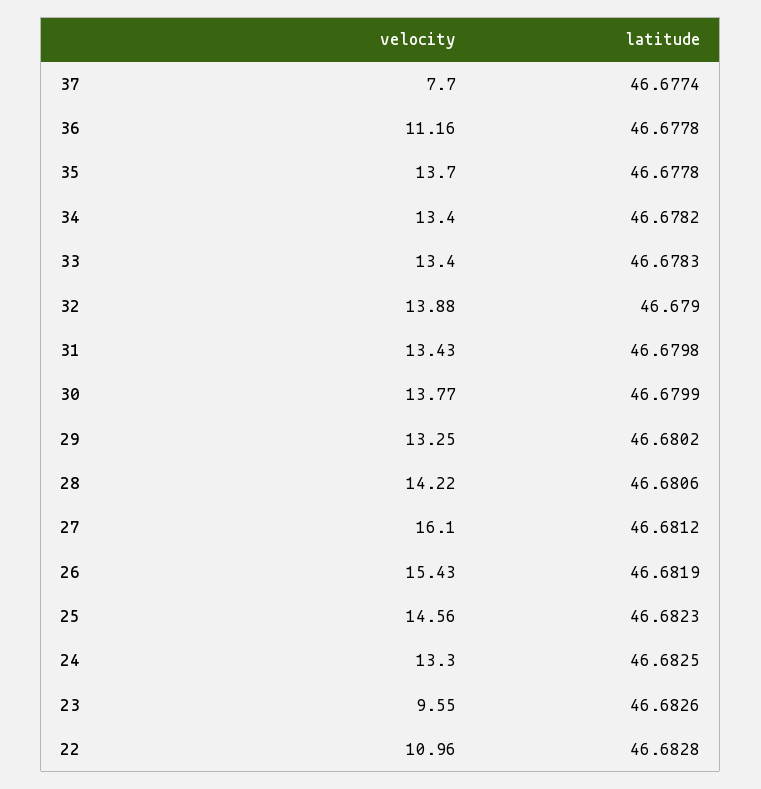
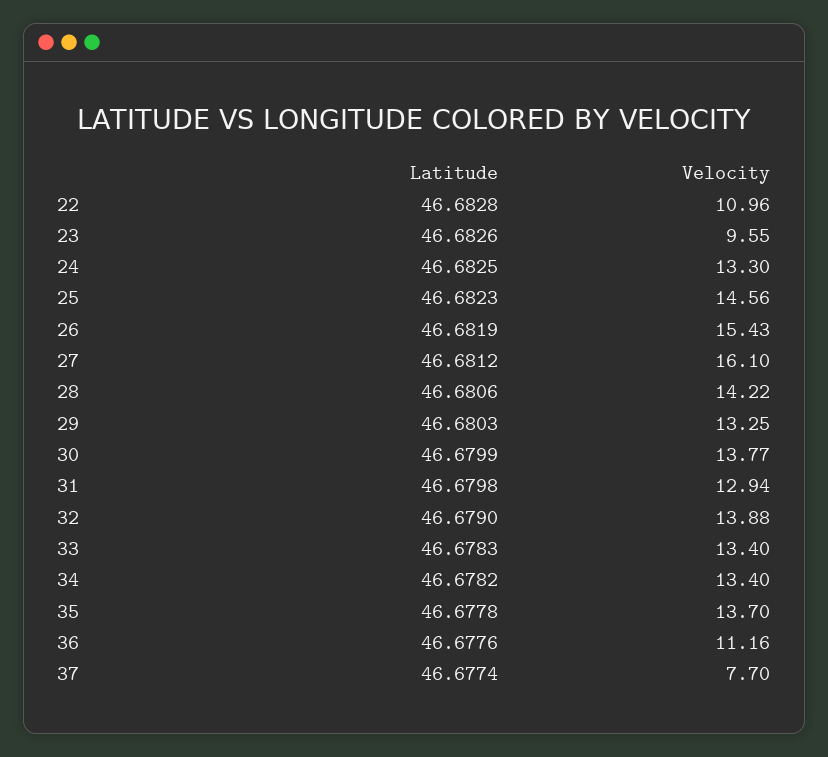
latitude, 36: 46.6778 -> 46.6776
velocity, 31: 13.43 -> 12.94
latitude, 29: 46.6802 -> 46.6803

